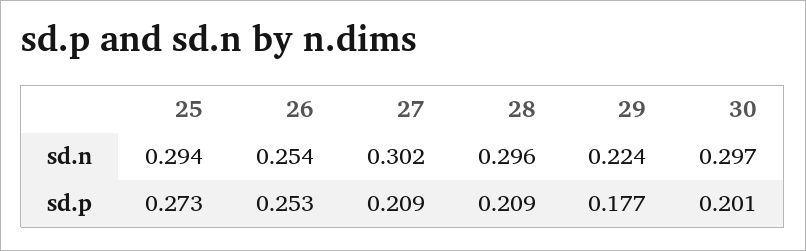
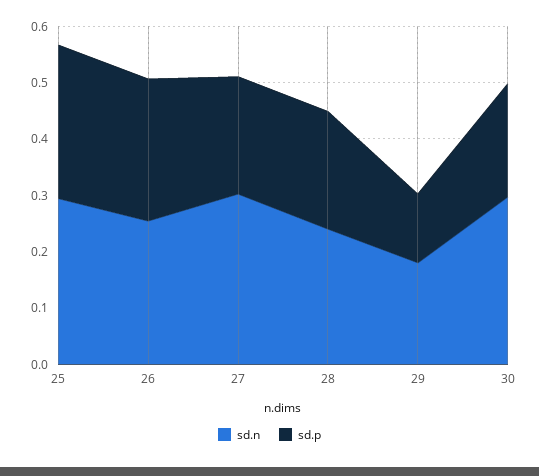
sd.n, 28: 0.296 -> 0.24
sd.n, 29: 0.224 -> 0.18
sd.p, 29: 0.177 -> 0.12

